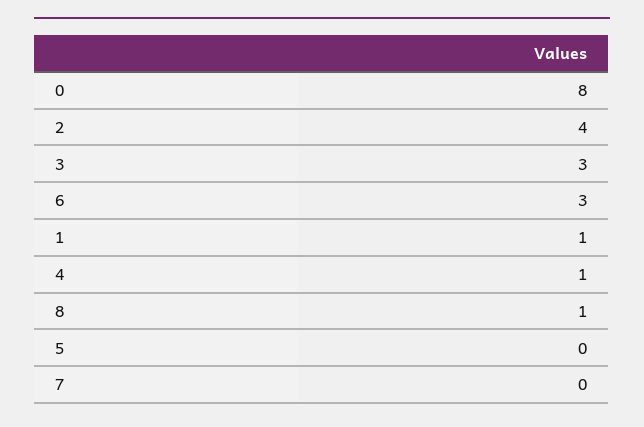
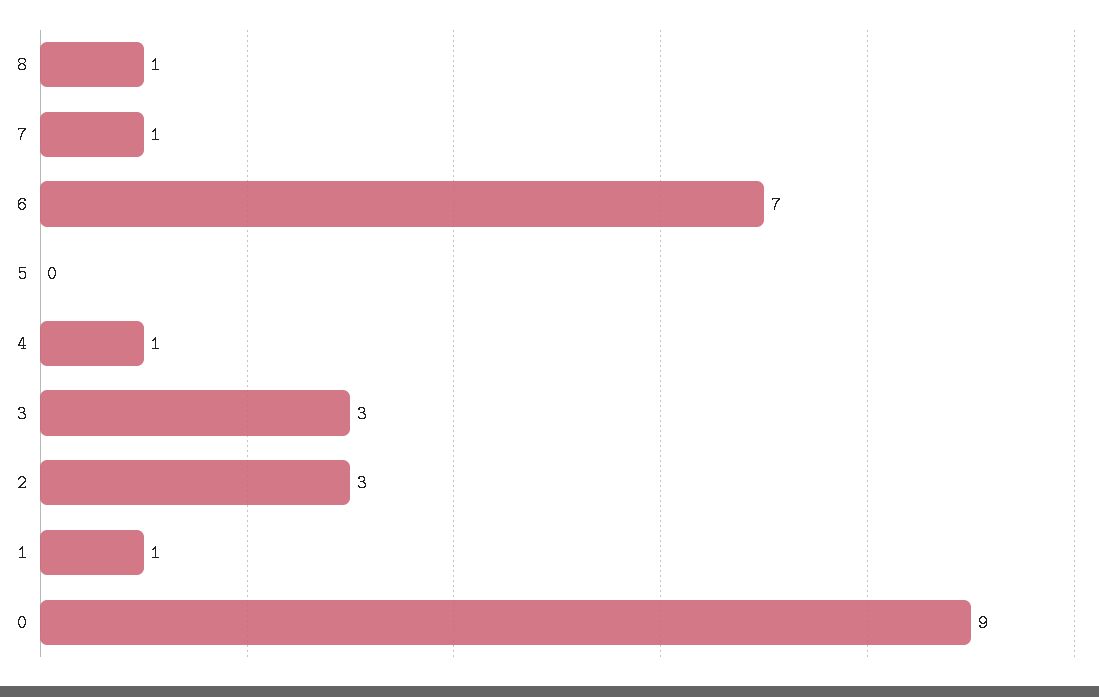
0: 8 -> 9
2: 4 -> 3
6: 3 -> 7
7: 0 -> 1

